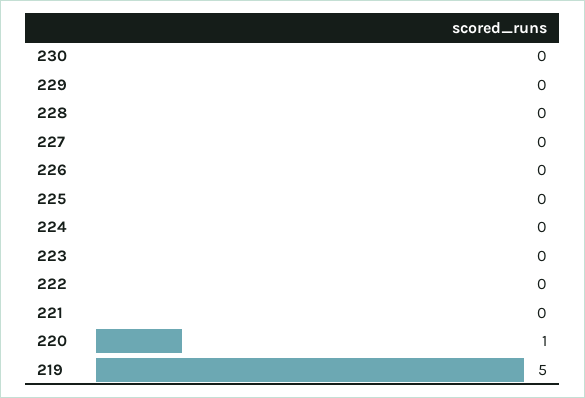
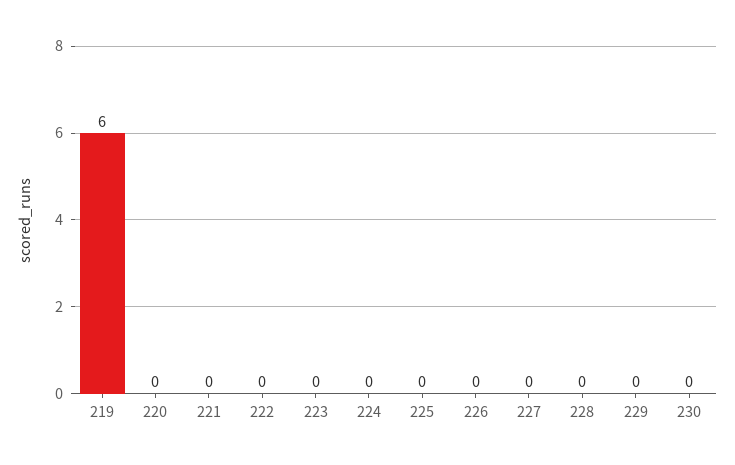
220: 1 -> 0
219: 5 -> 6

